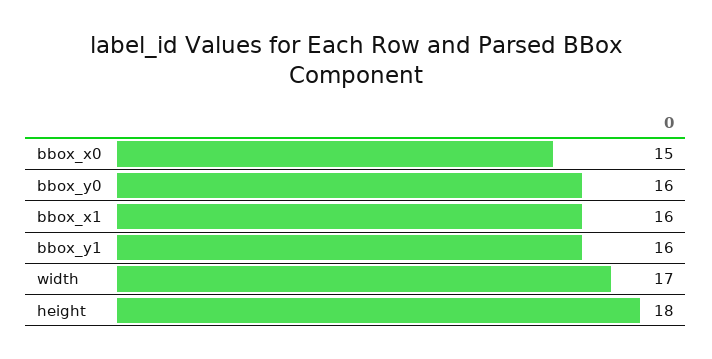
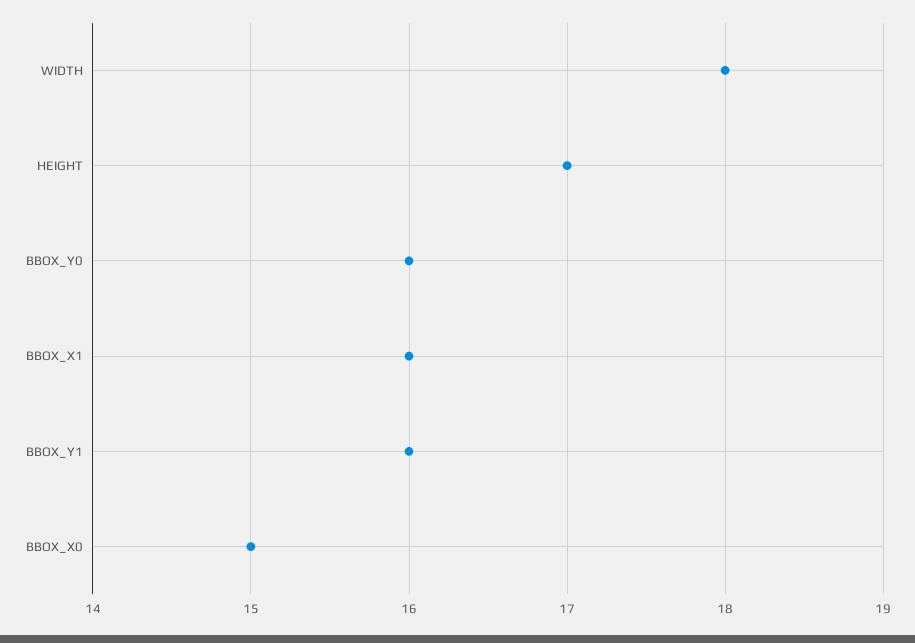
width: 17 -> 18
height: 18 -> 17

